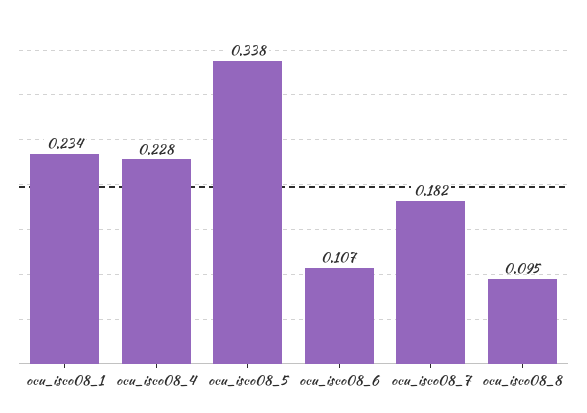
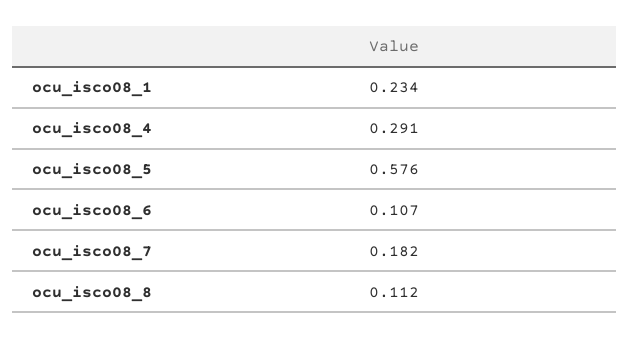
ocu_isco08_4: 0.228 -> 0.291
ocu_isco08_5: 0.338 -> 0.576
ocu_isco08_8: 0.095 -> 0.112

